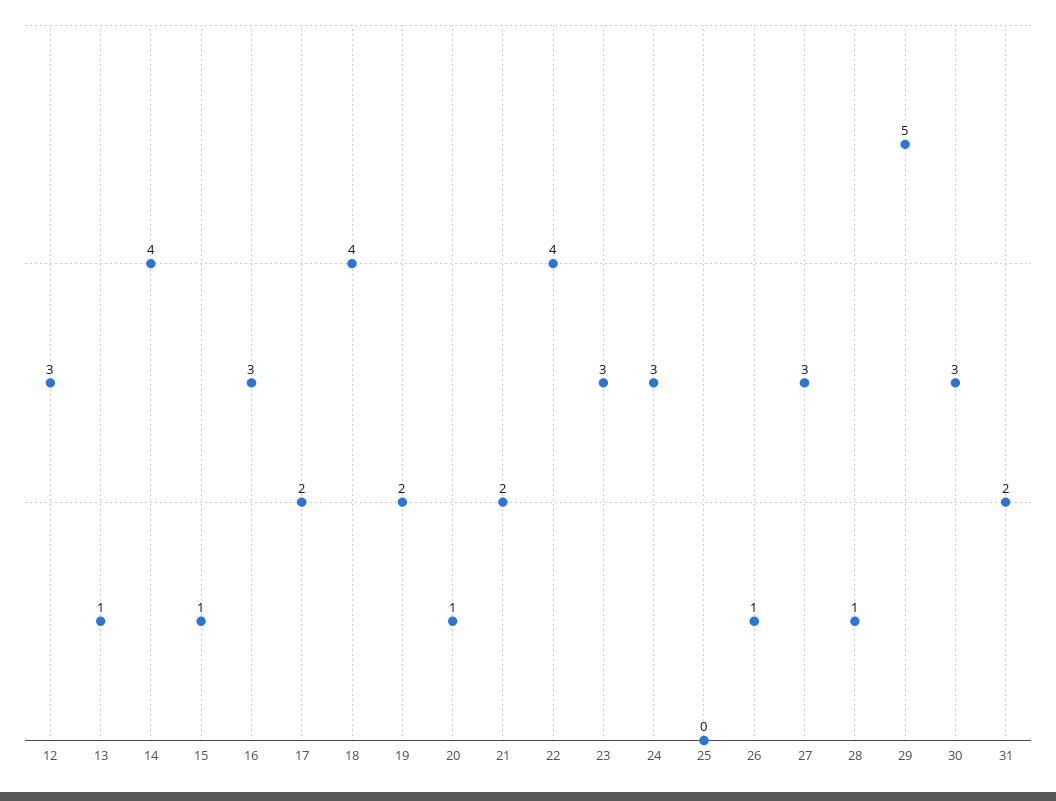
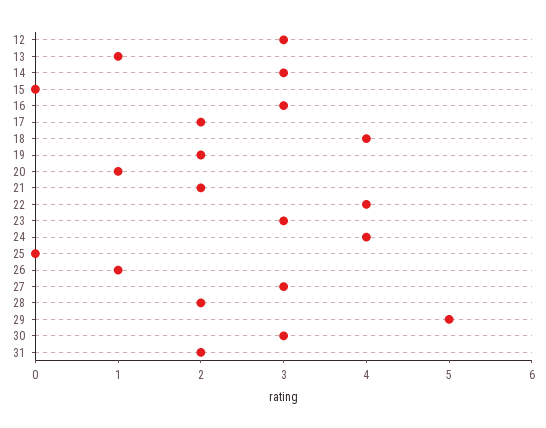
14: 4 -> 3
15: 1 -> 0
24: 3 -> 4
28: 1 -> 2

